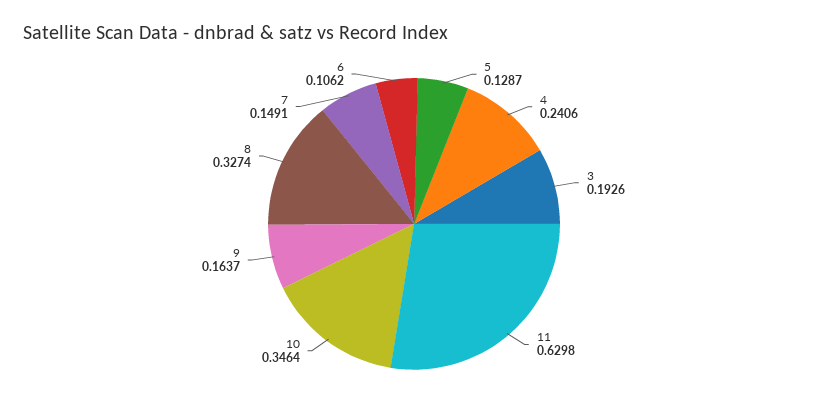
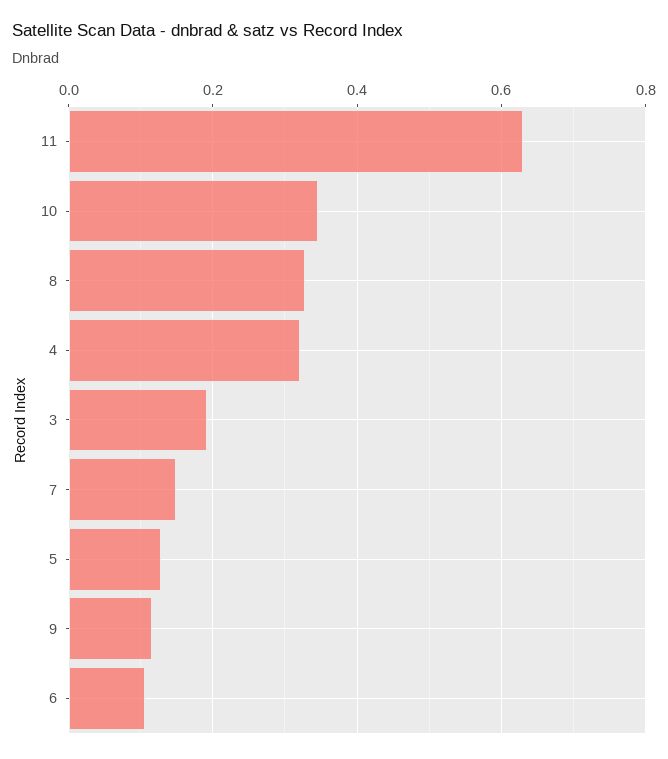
4: 0.2406 -> 0.32
9: 0.1637 -> 0.12

